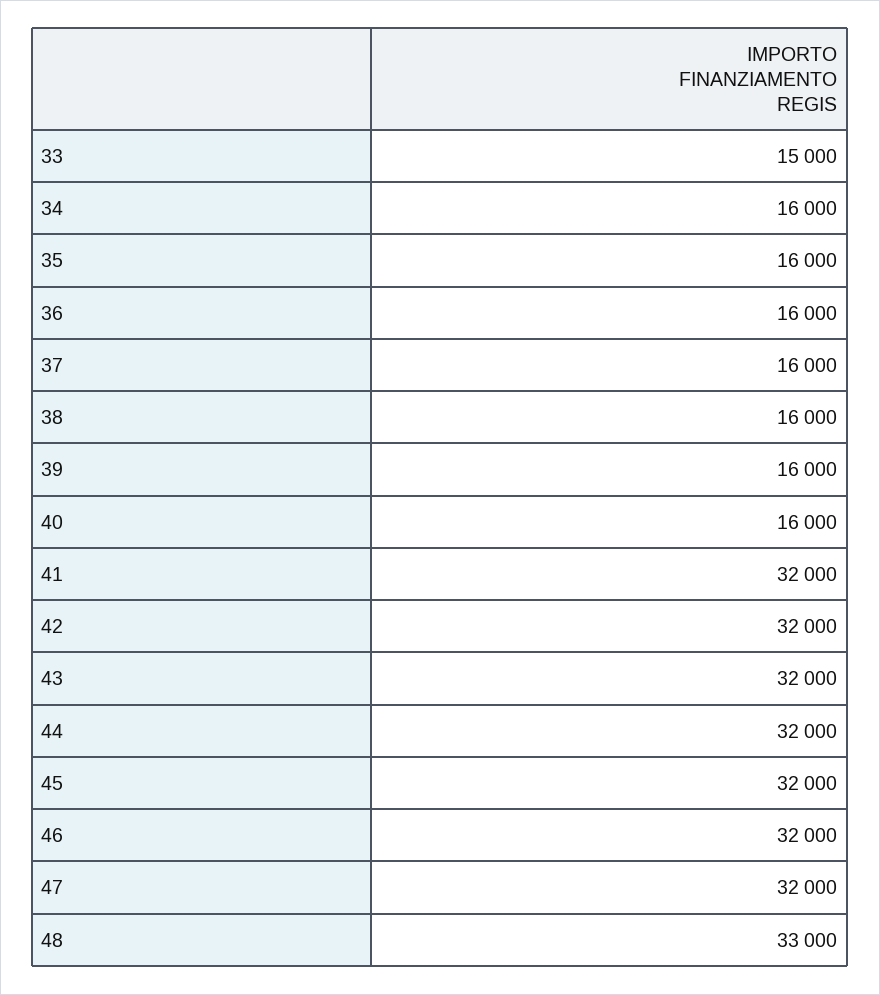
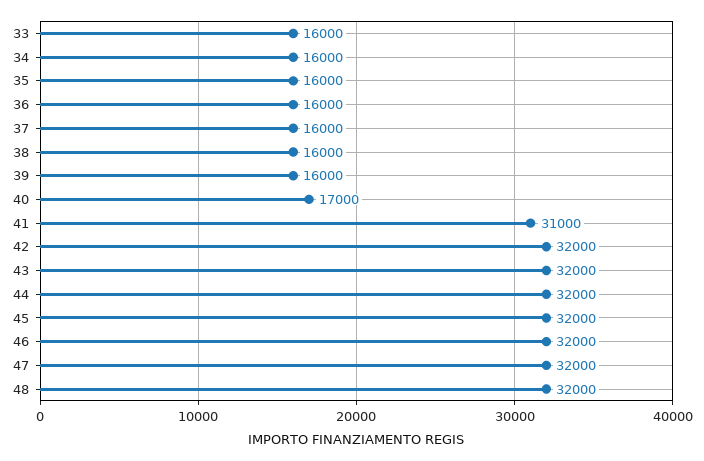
33: 15000 -> 16000
40: 16000 -> 17000
41: 32000 -> 31000
48: 33000 -> 32000

